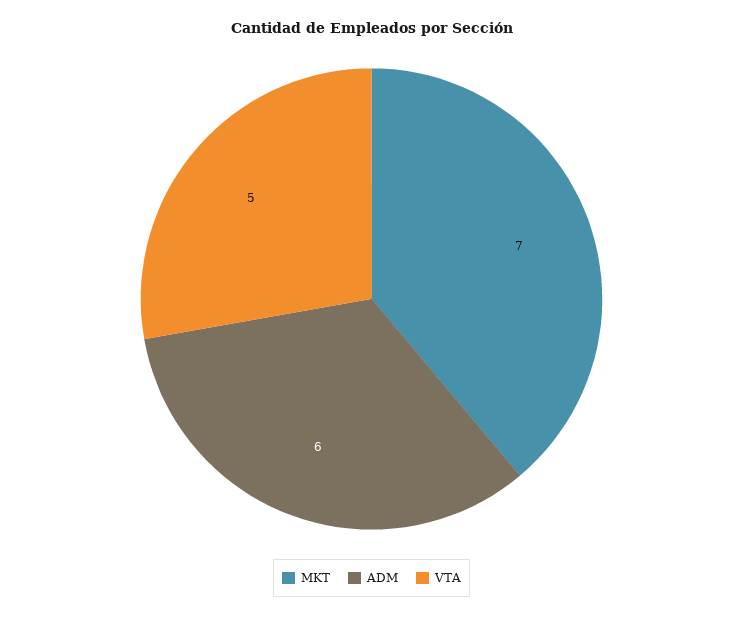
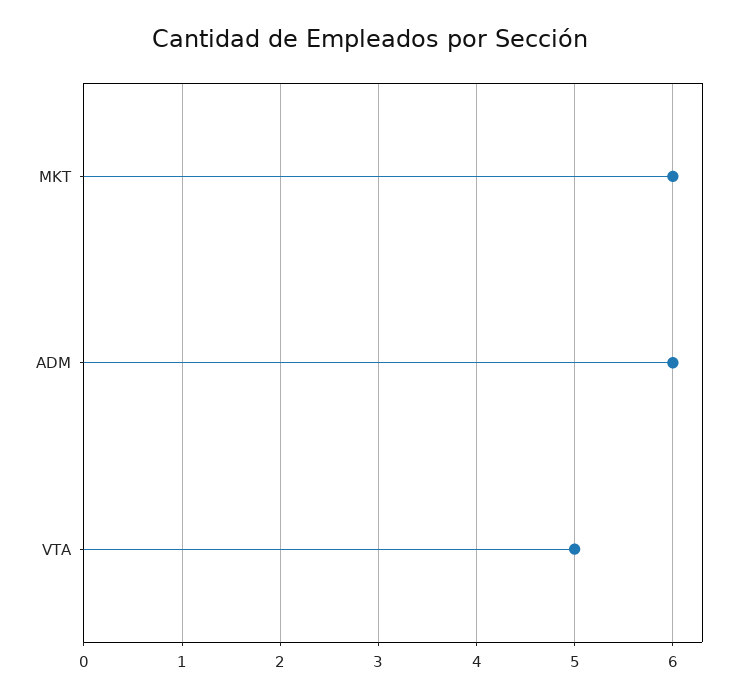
MKT: 7 -> 6

